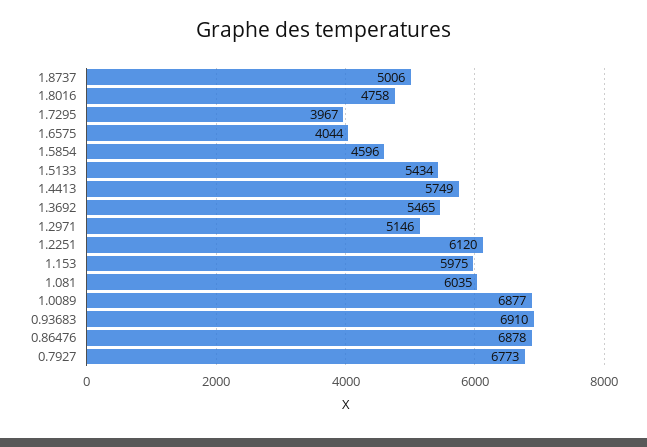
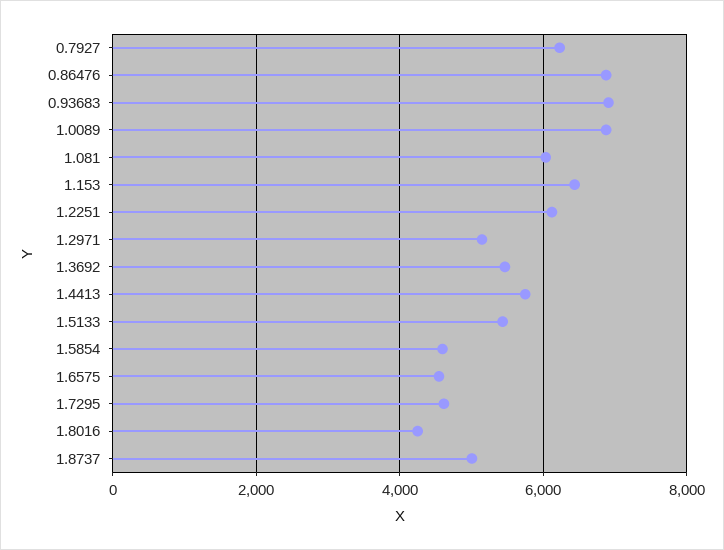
1.8016: 4758 -> 4200
1.7295: 3967 -> 4600
1.6575: 4044 -> 4600
1.153: 5975 -> 6400
0.7927: 6773 -> 6200

